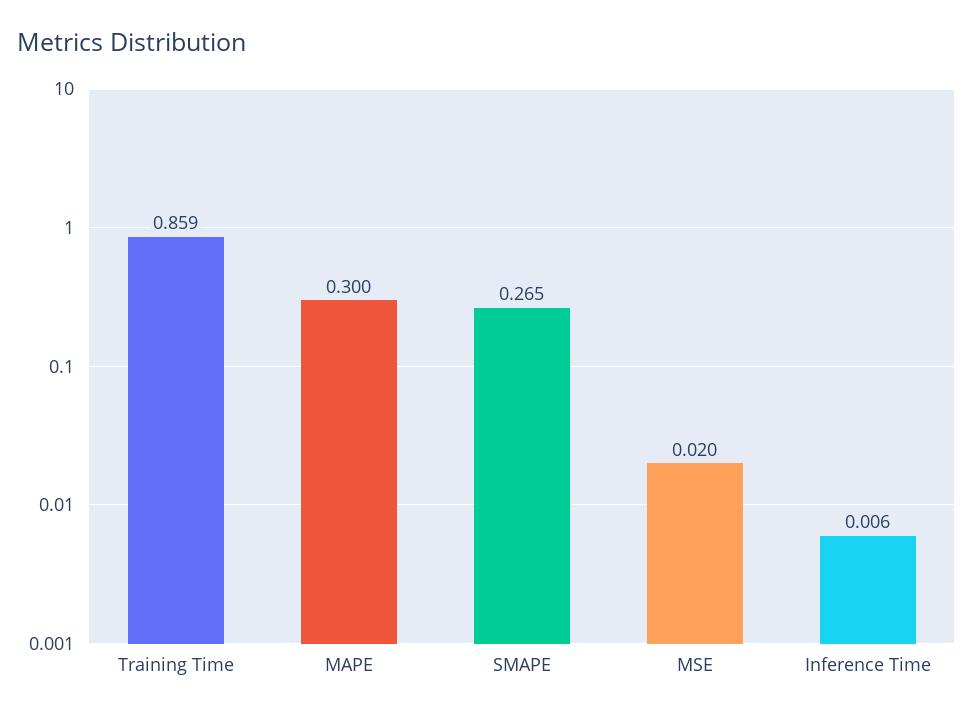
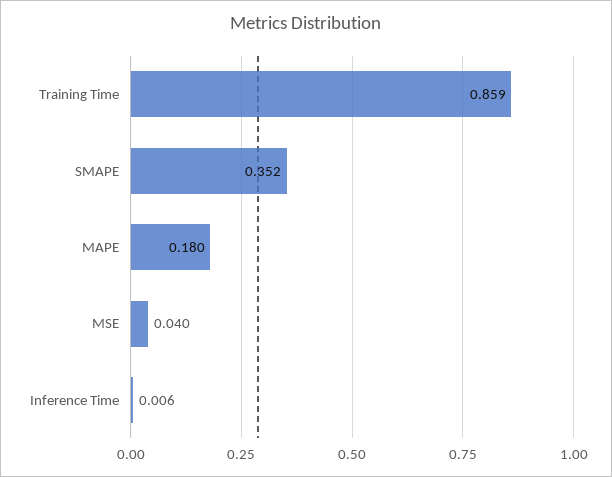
MAPE: 0.3 -> 0.18
SMAPE: 0.265 -> 0.352
MSE: 0.02 -> 0.04

